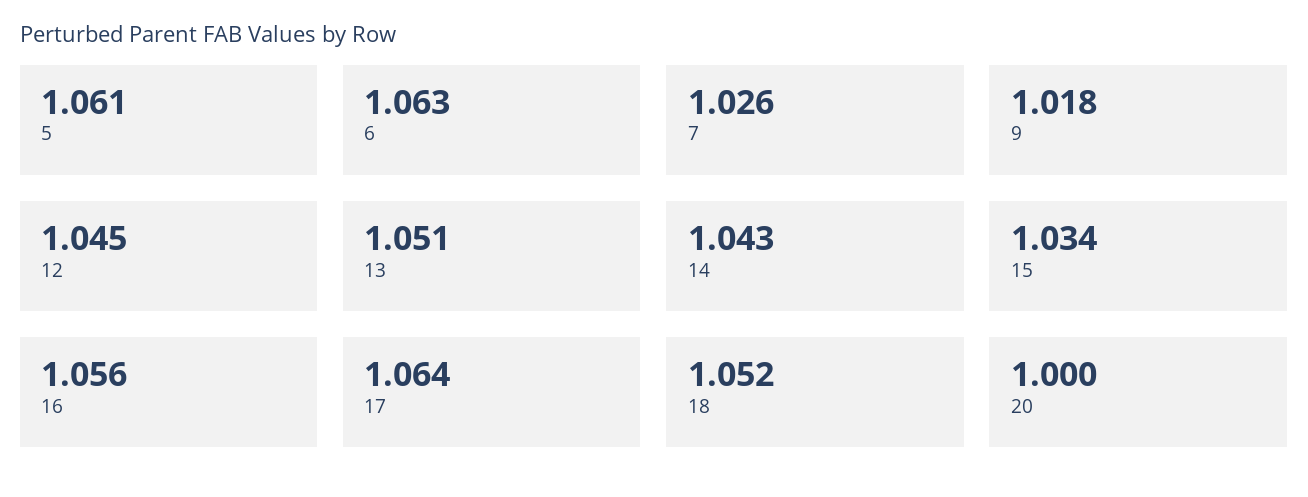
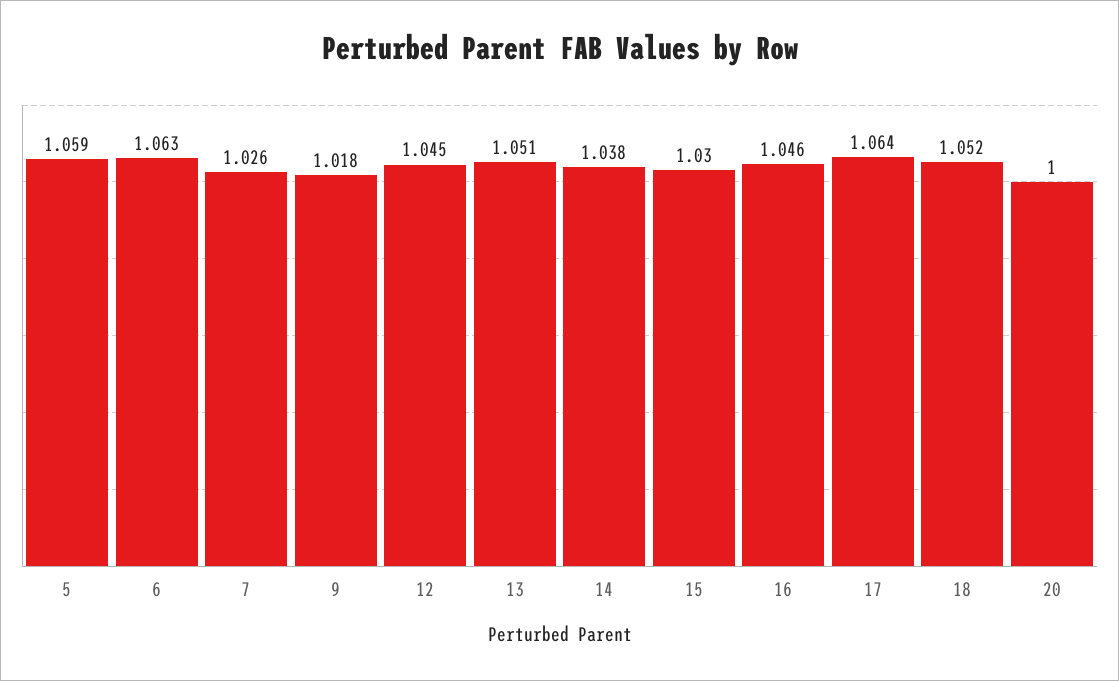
5: 1.061 -> 1.059
14: 1.043 -> 1.038
15: 1.034 -> 1.03
16: 1.056 -> 1.046

